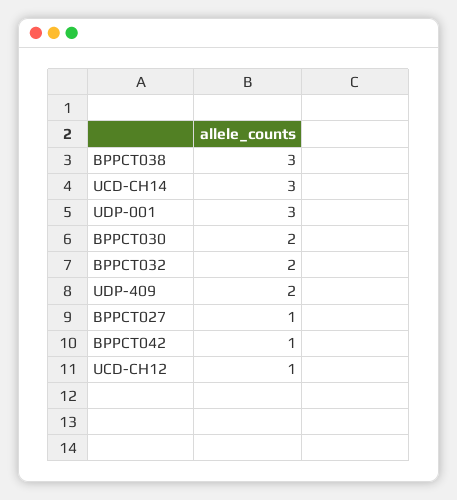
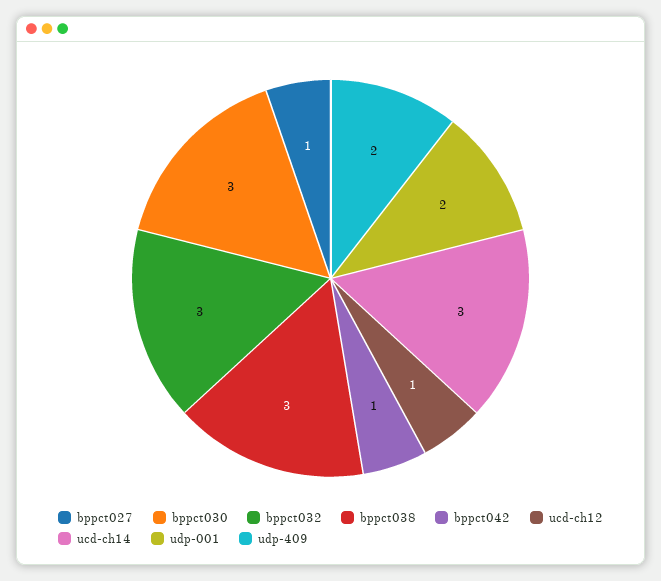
UDP-001: 3 -> 2
BPPCT030: 2 -> 3
BPPCT032: 2 -> 3

